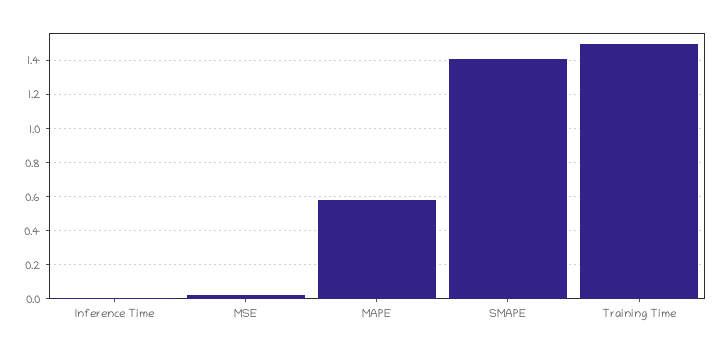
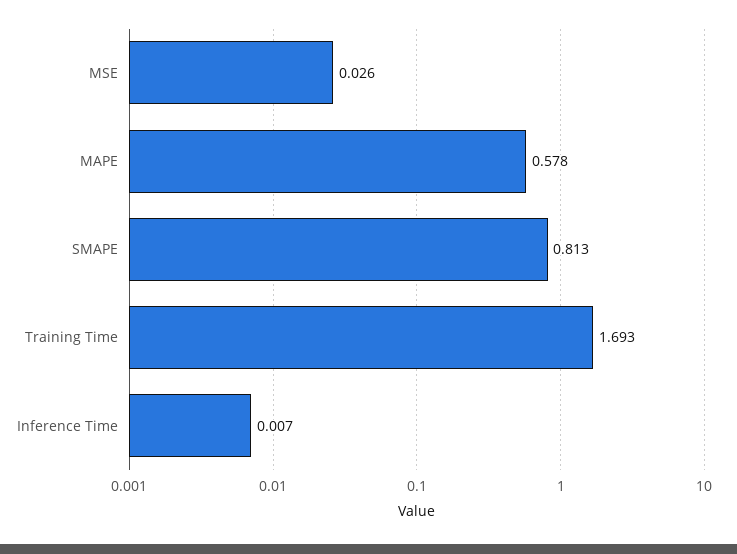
SMAPE: 1.4 -> 0.813
Training Time: 1.5 -> 1.693

